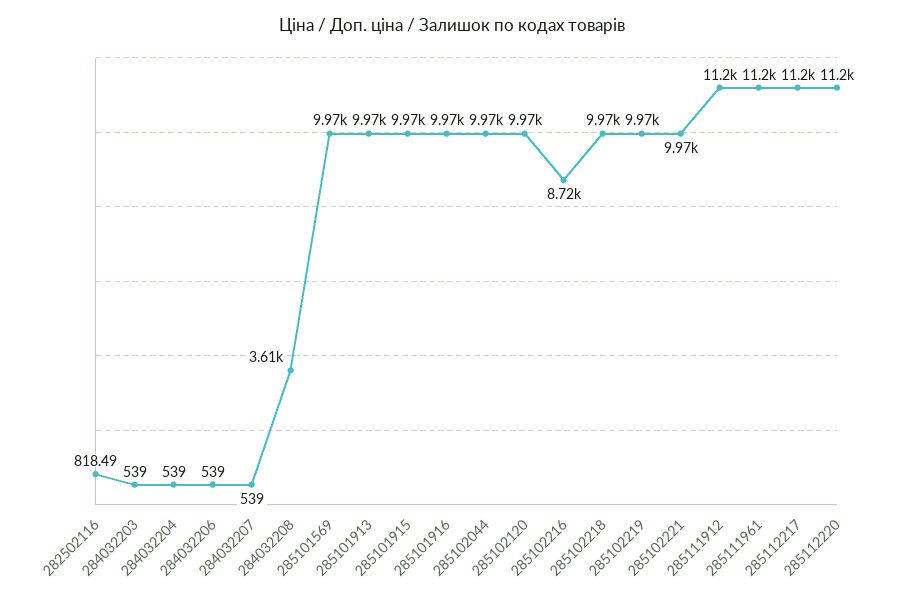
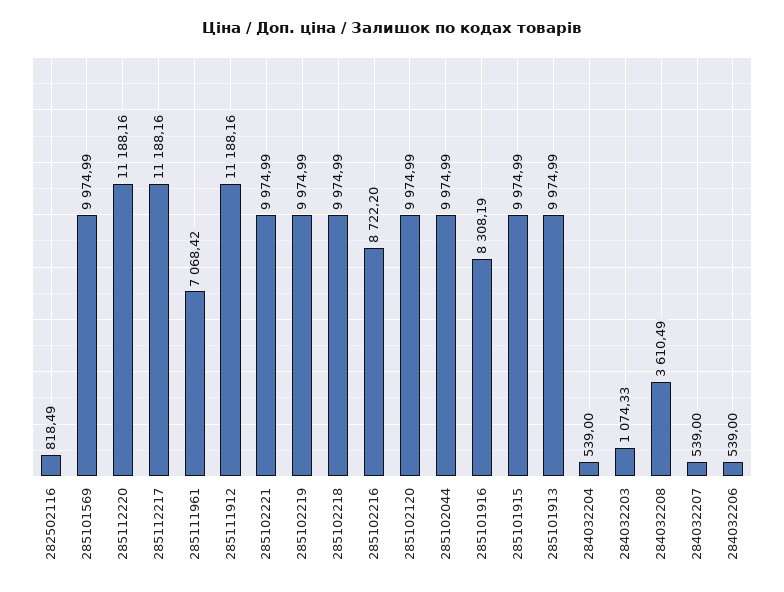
284032203: 539 -> 1074.33
285101916: 9970 -> 8308.19
285111961: 11200 -> 7068.42

